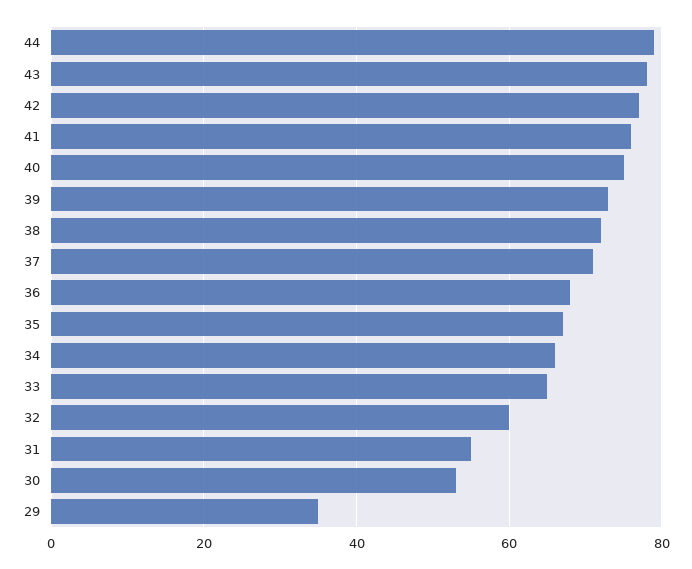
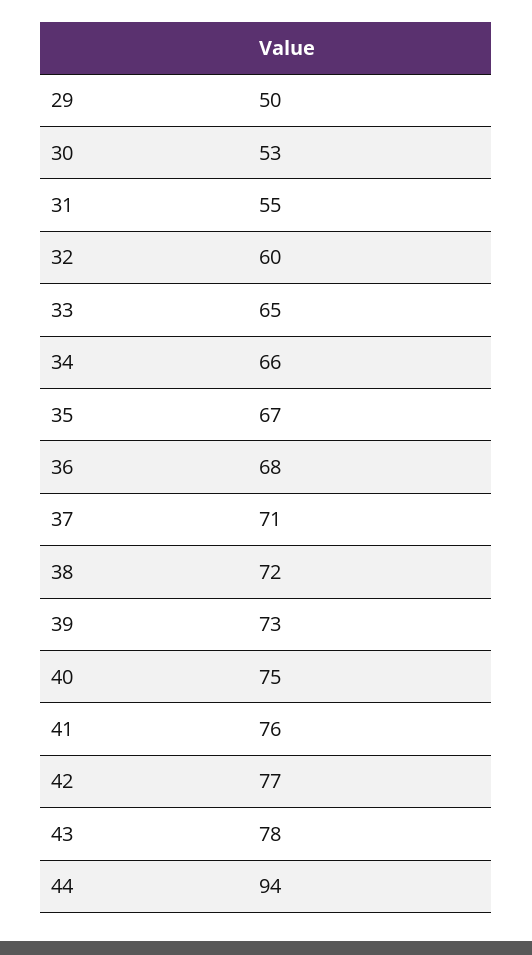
44: 80 -> 94
29: 35 -> 50

